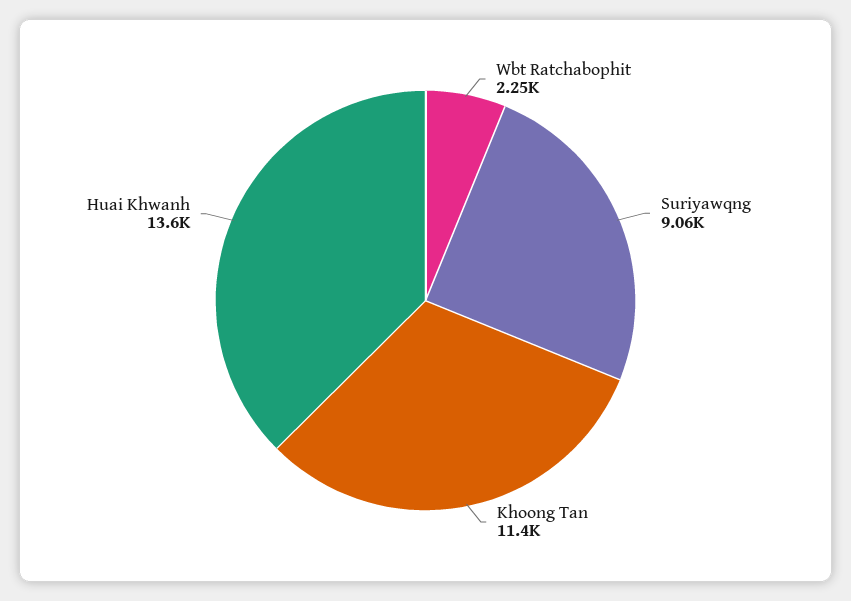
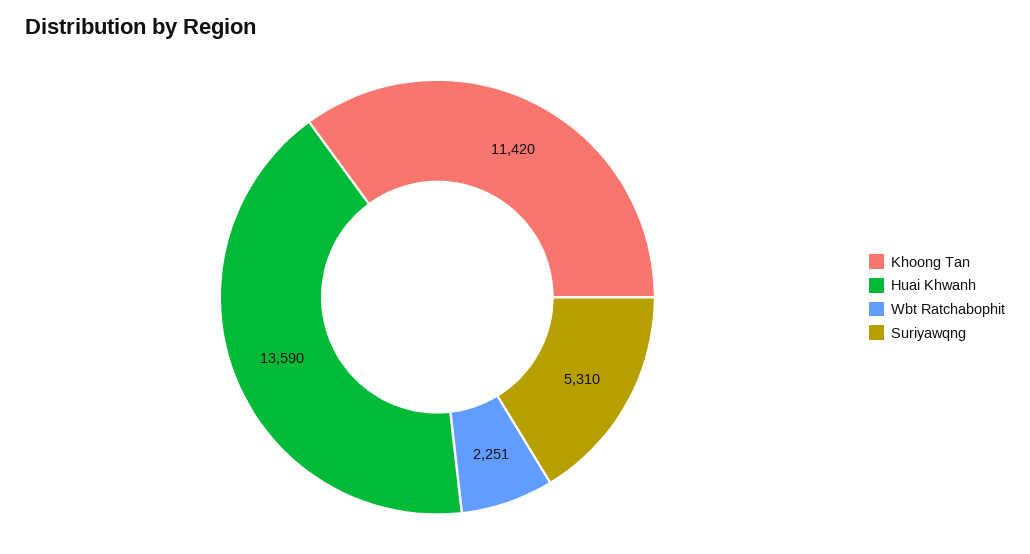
Suriyawqng: 9060 -> 5310

